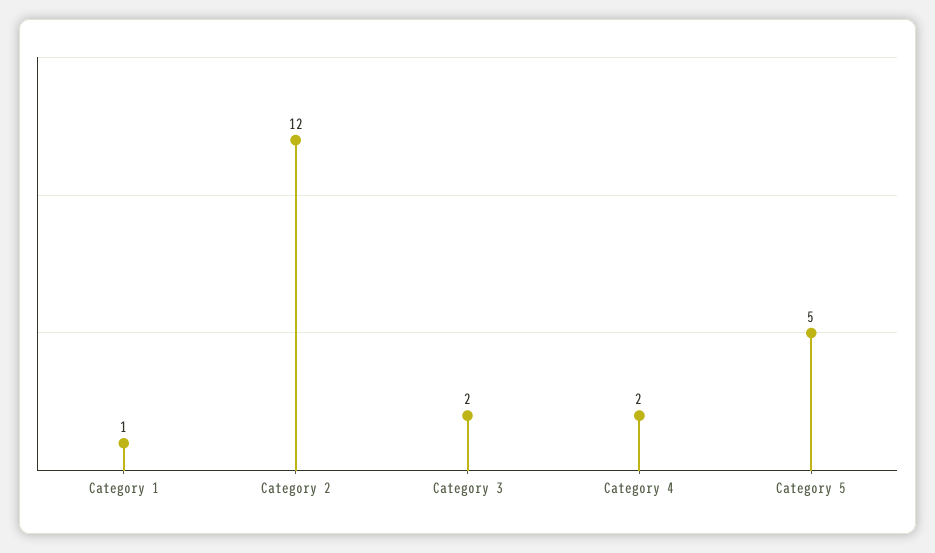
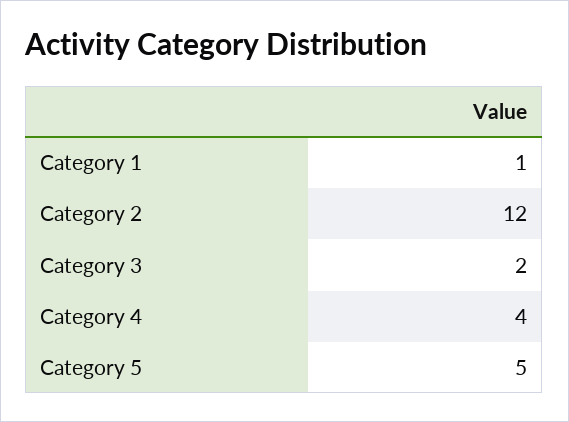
Category 4: 2 -> 4

